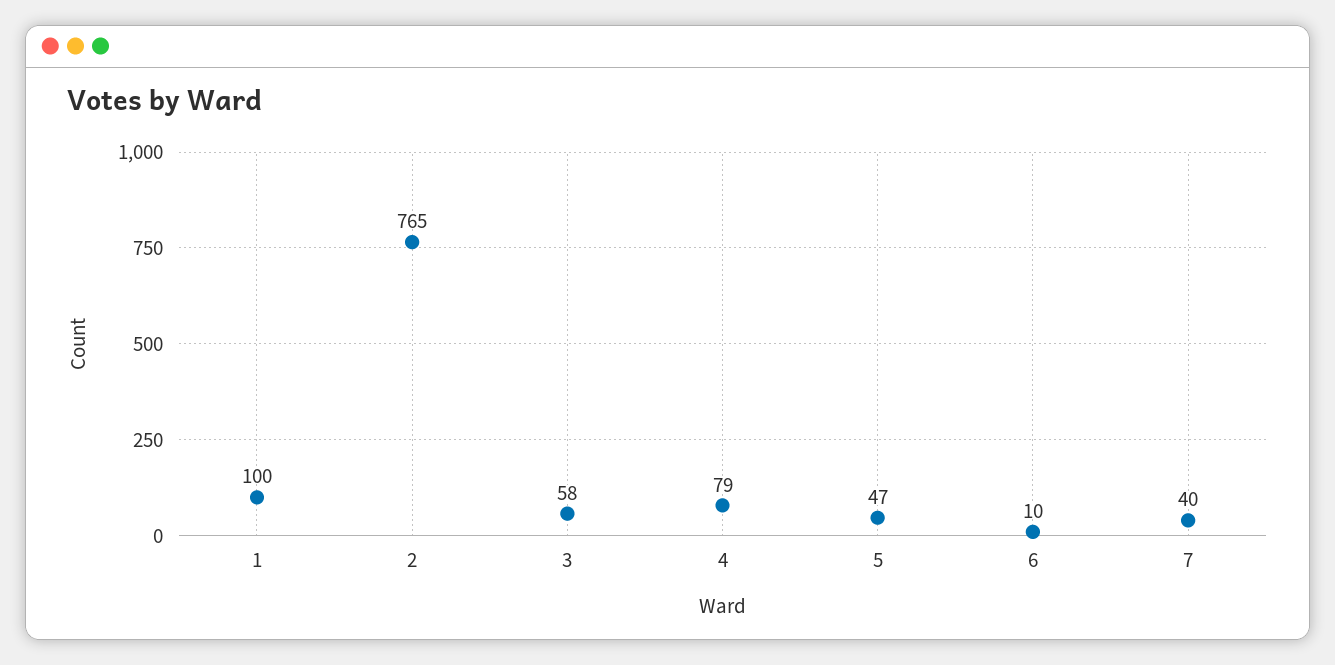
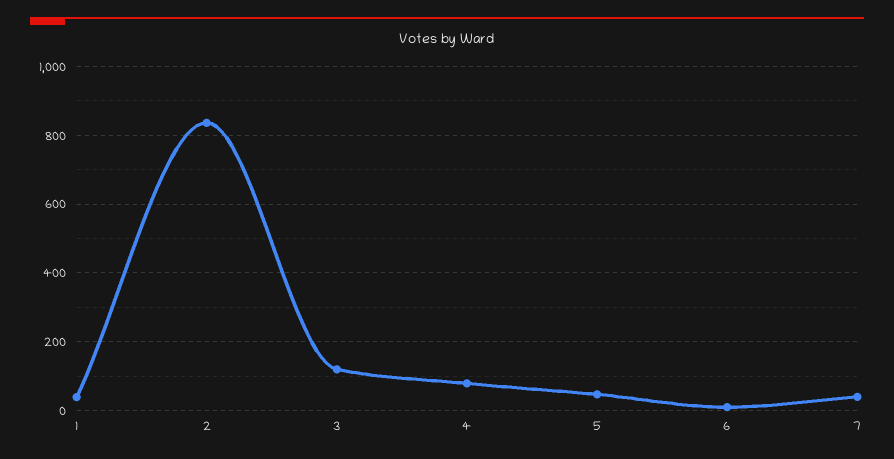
1: 100 -> 40
2: 765 -> 840
3: 58 -> 120

